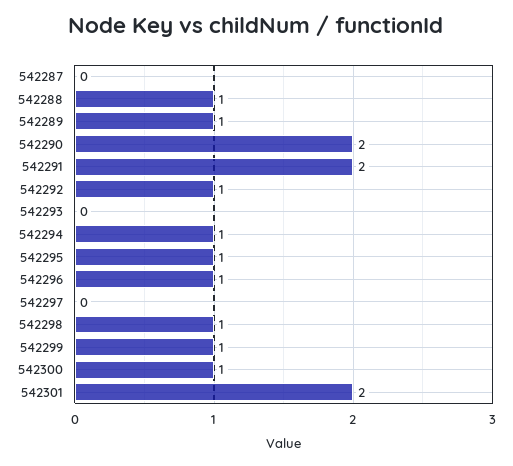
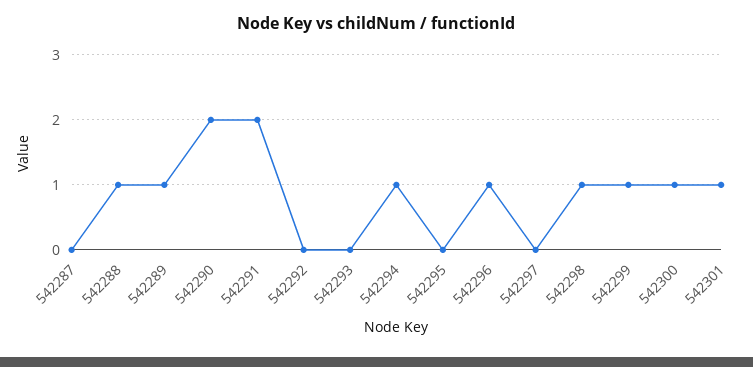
542292: 1 -> 0
542295: 1 -> 0
542301: 2 -> 1

